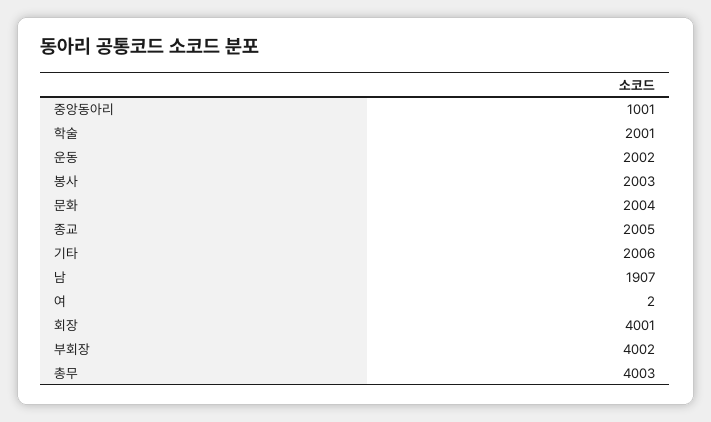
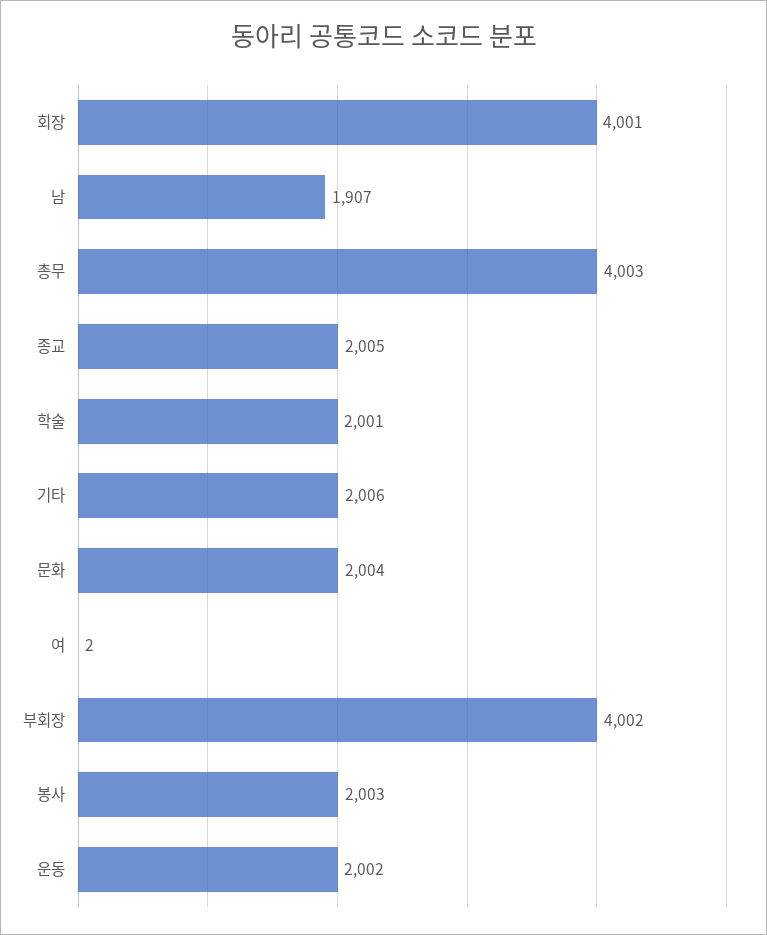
중앙동아리: 1001 -> none

